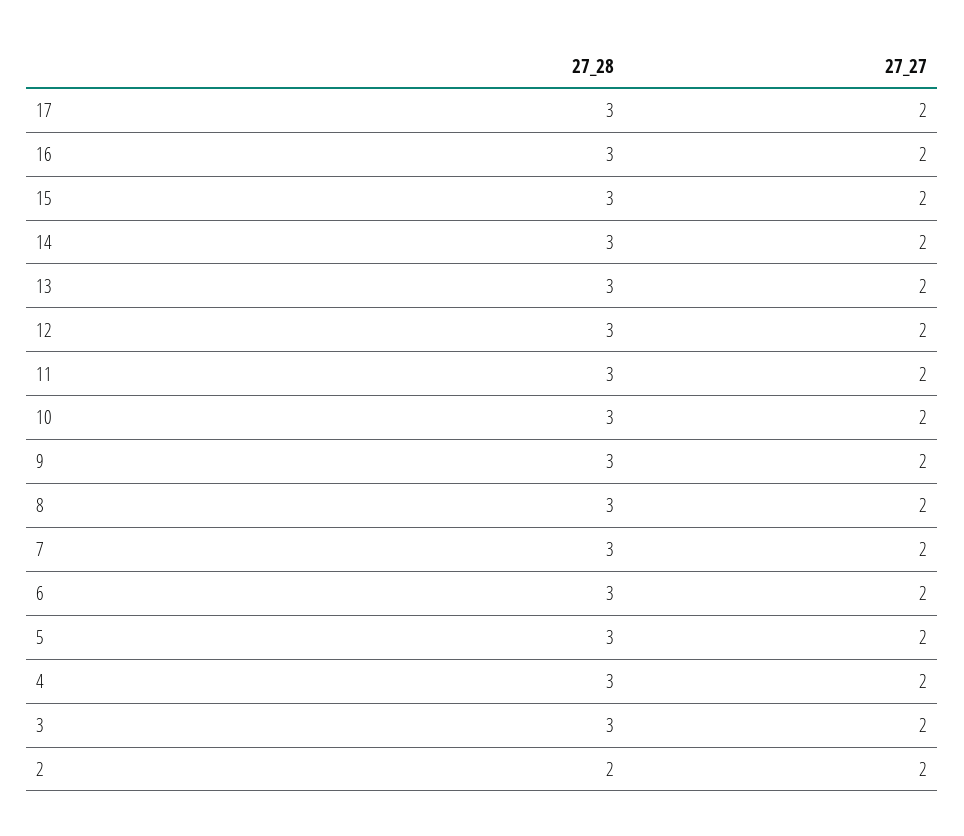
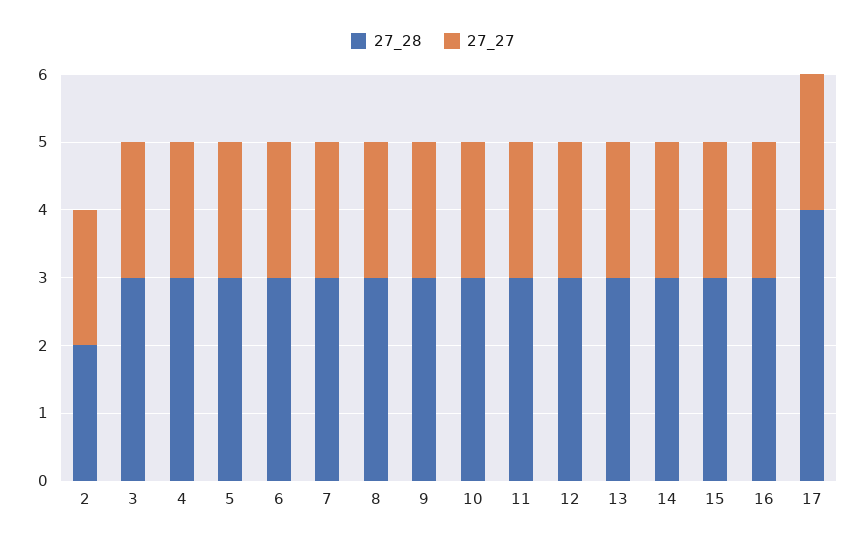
27_28, 17: 3 -> 4

